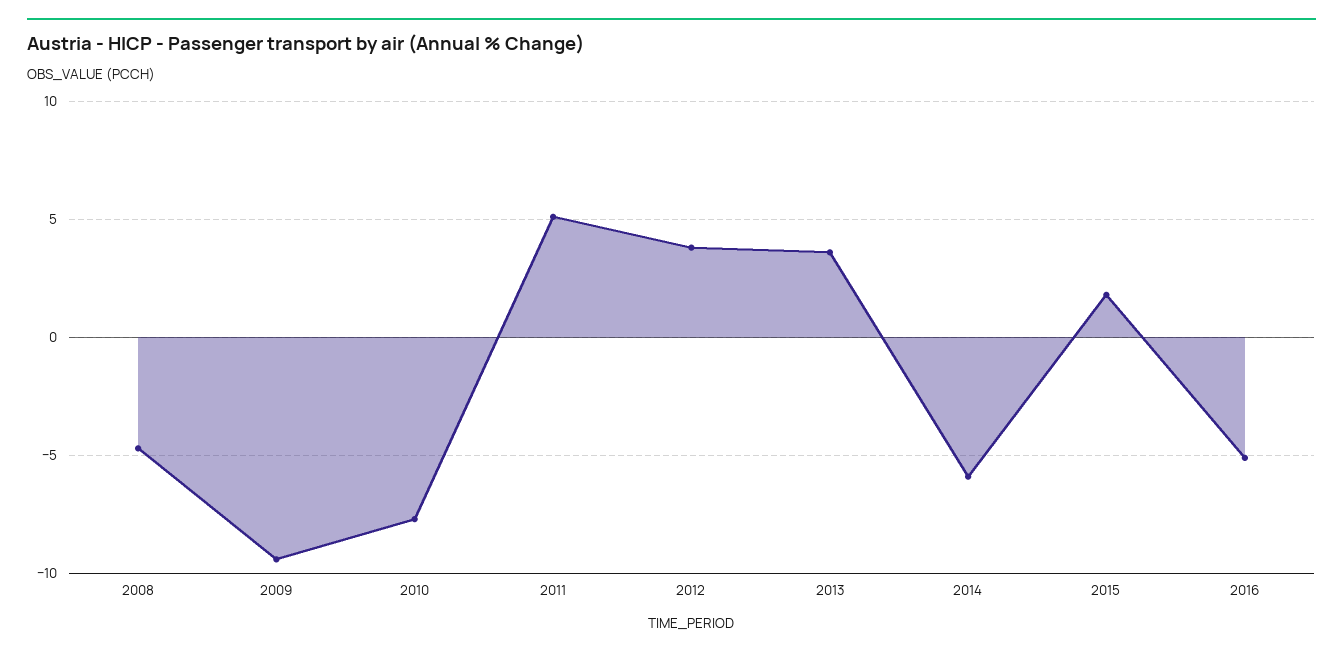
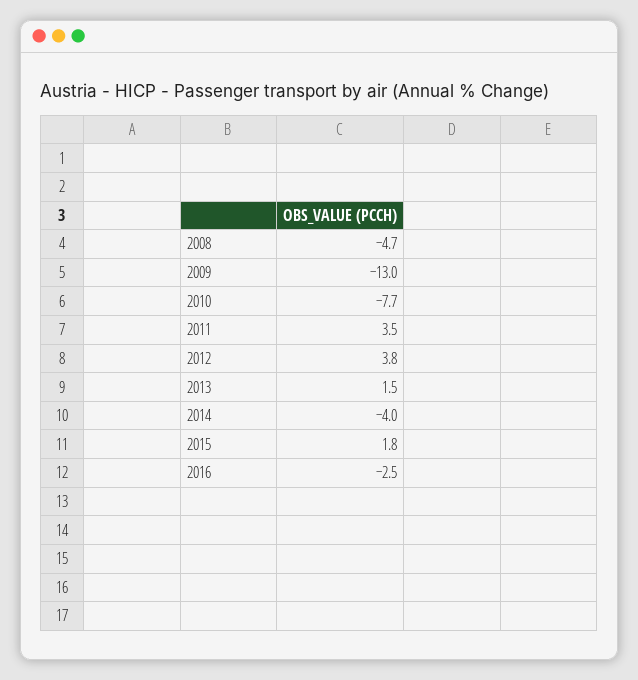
2009: -9.5 -> -13
2011: 5 -> 3.5
2013: 3.5 -> 1.5
2014: -6 -> -4
2016: -5 -> -2.5

